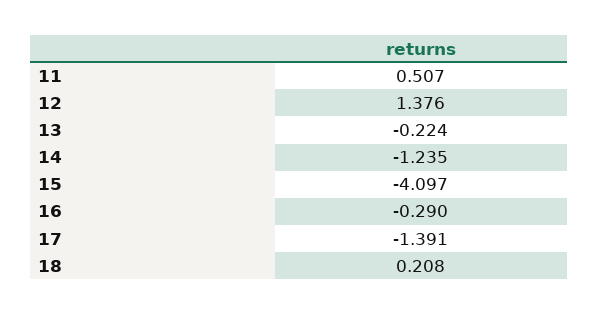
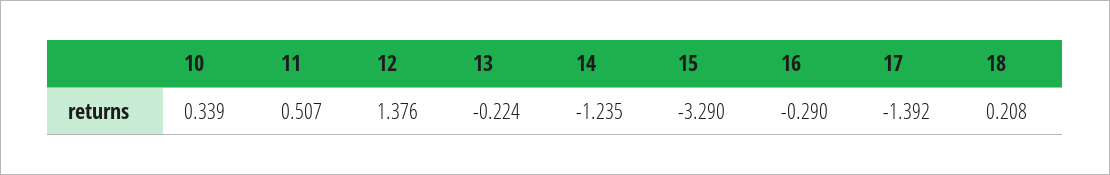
15: -4.097 -> -3.29
17: -1.391 -> -1.392
10: none -> 0.339

